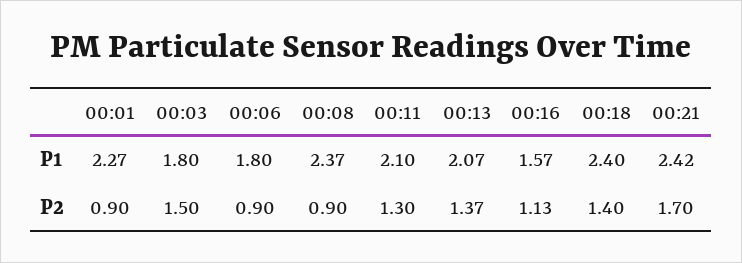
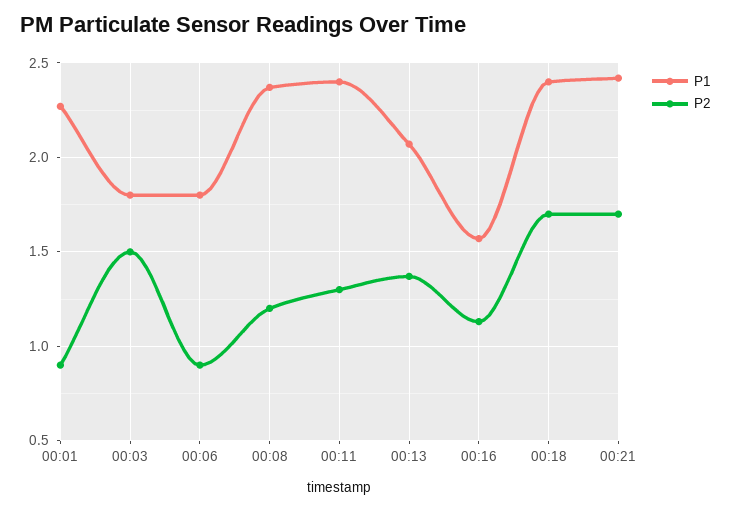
P1, 00:11: 2.1 -> 2.4
P2, 00:08: 0.9 -> 1.2
P2, 00:18: 1.4 -> 1.7

